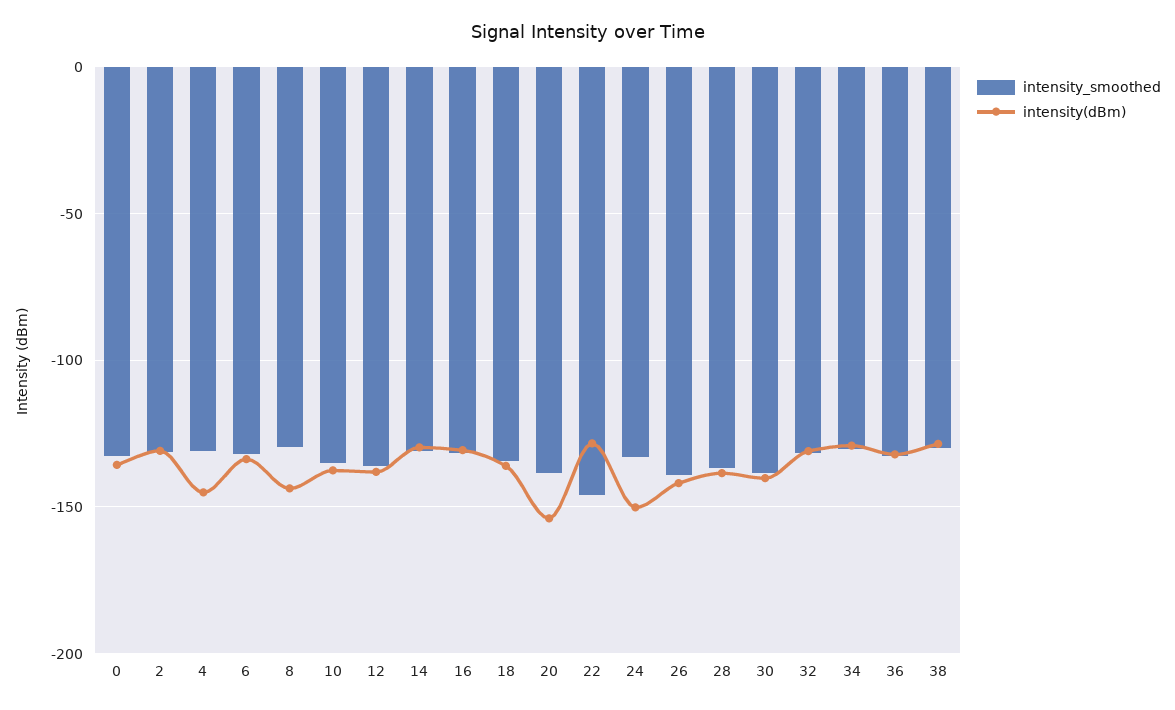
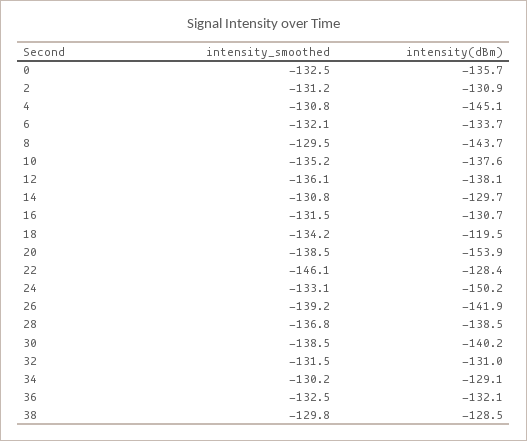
intensity(dBm), 18: -135 -> -119.5

